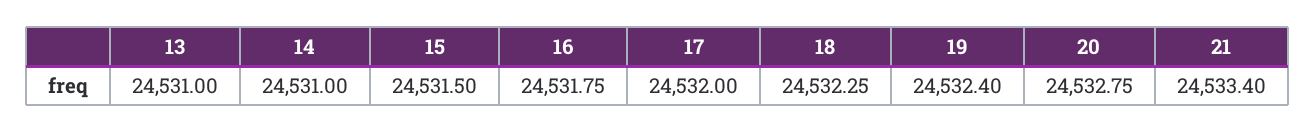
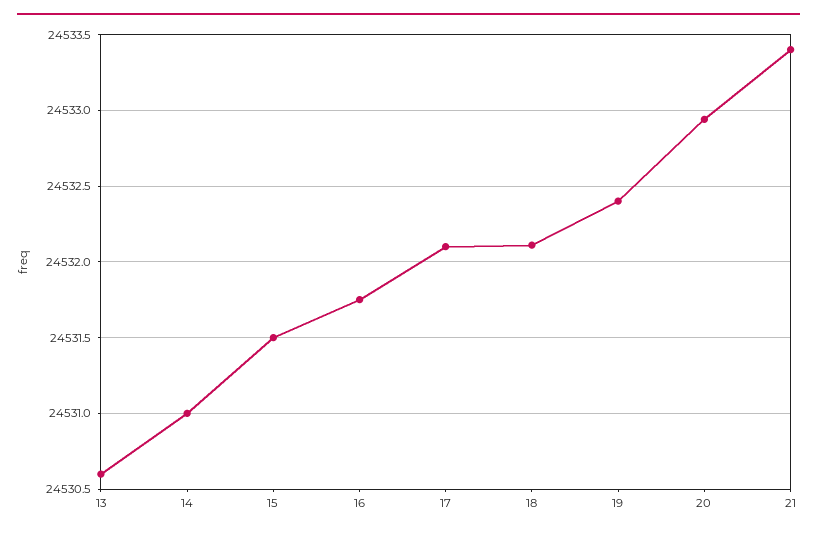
13: 24531 -> 24530.6
17: 24532 -> 24532.1
18: 24532.25 -> 24532.1
20: 24532.75 -> 24532.95

